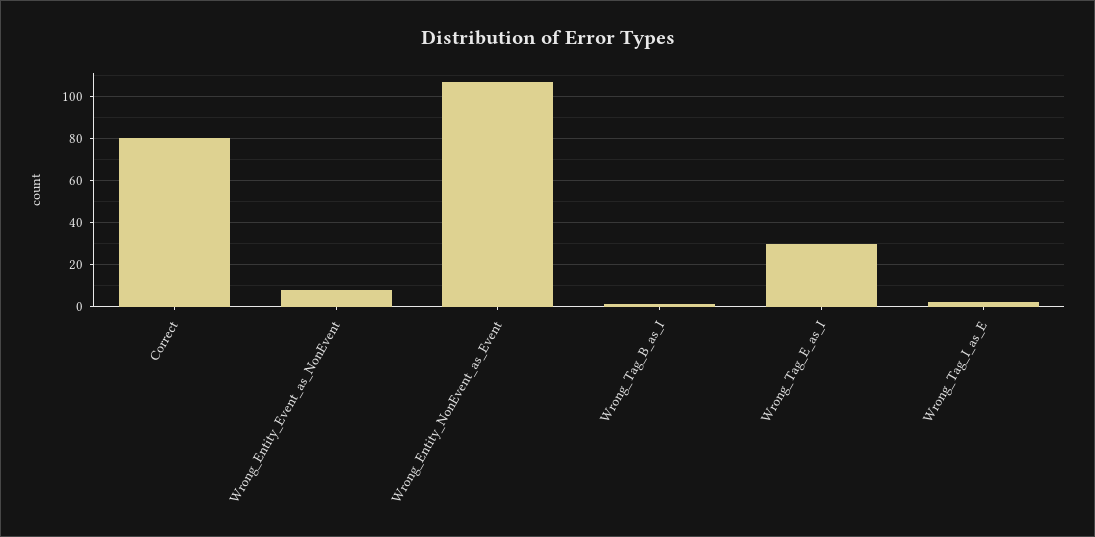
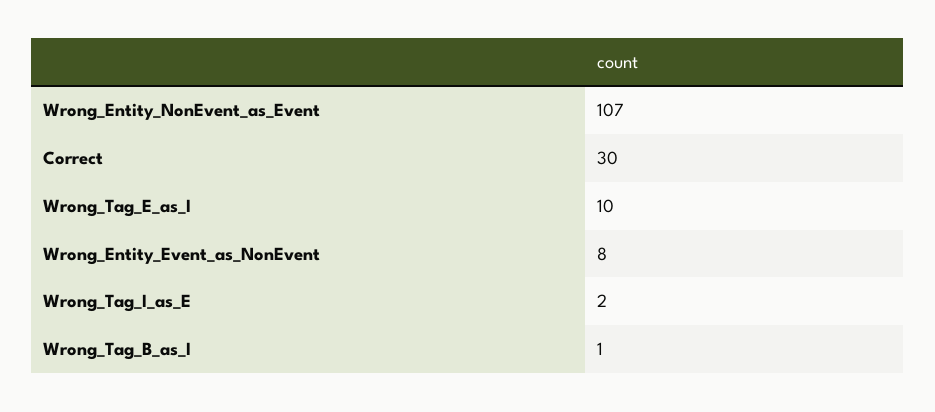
Correct: 80 -> 30
Wrong_Tag_E_as_I: 30 -> 10

